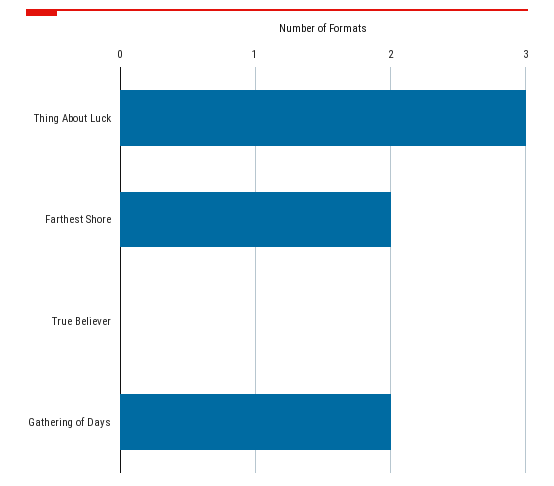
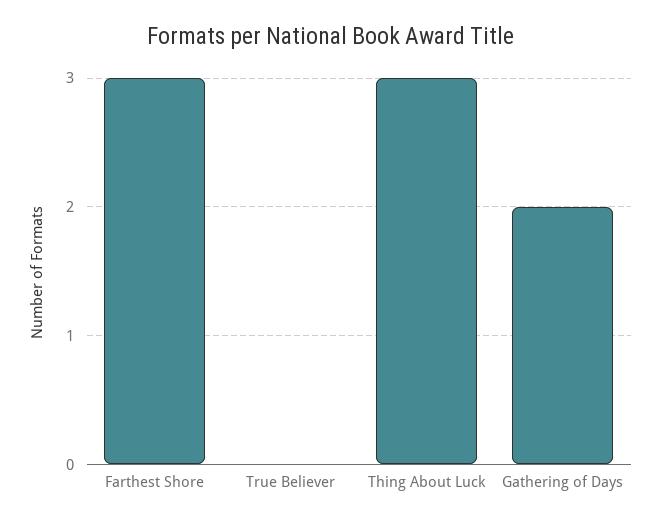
Farthest Shore: 2 -> 3

